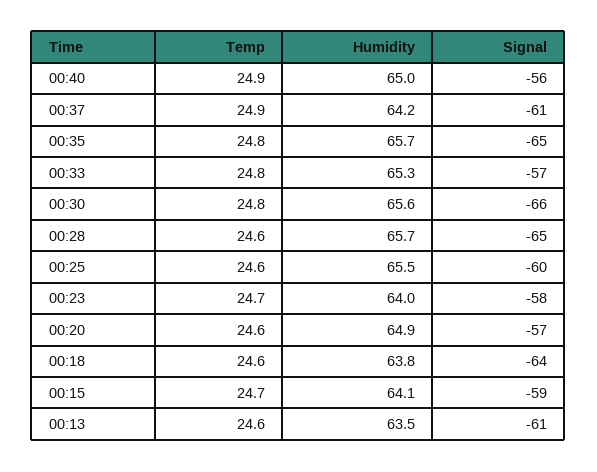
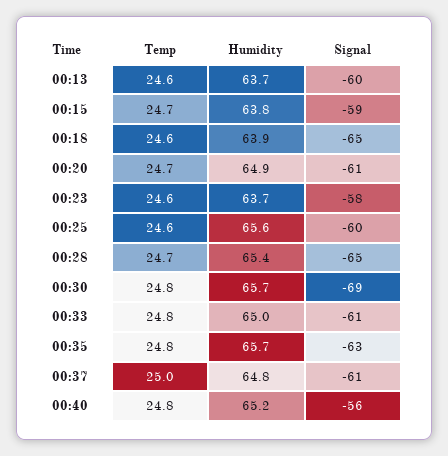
Temp, 00:40: 24.9 -> 24.8
Humidity, 00:40: 65 -> 65.2
Temp, 00:37: 24.9 -> 25
Humidity, 00:37: 64.2 -> 64.8
Signal, 00:35: -65 -> -63
Humidity, 00:33: 65.3 -> 65
Signal, 00:33: -57 -> -61
Humidity, 00:30: 65.6 -> 65.7
Signal, 00:30: -66 -> -69
Temp, 00:28: 24.6 -> 24.7
Humidity, 00:28: 65.7 -> 65.4
Humidity, 00:25: 65.5 -> 65.6
Temp, 00:23: 24.7 -> 24.6
Humidity, 00:23: 64 -> 63.7
Temp, 00:20: 24.6 -> 24.7
Signal, 00:20: -57 -> -61
Humidity, 00:18: 63.8 -> 63.9
Signal, 00:18: -64 -> -65
Humidity, 00:15: 64.1 -> 63.8
Humidity, 00:13: 63.5 -> 63.7
Signal, 00:13: -61 -> -60

